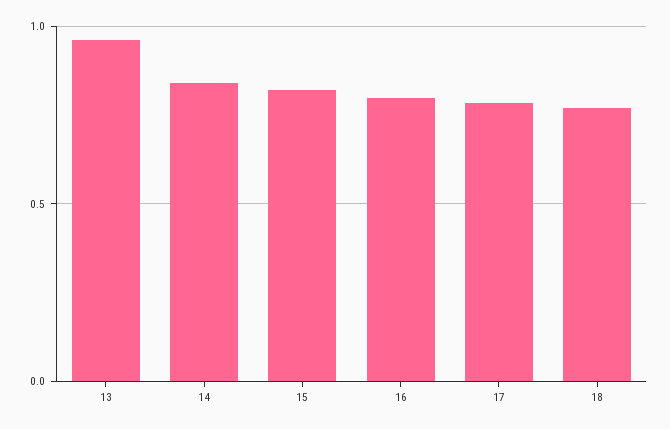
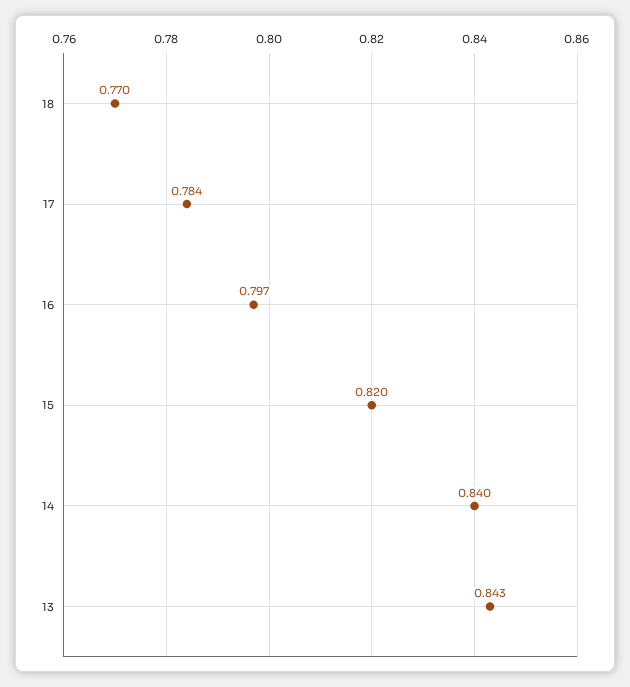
13: 0.95 -> 0.843

